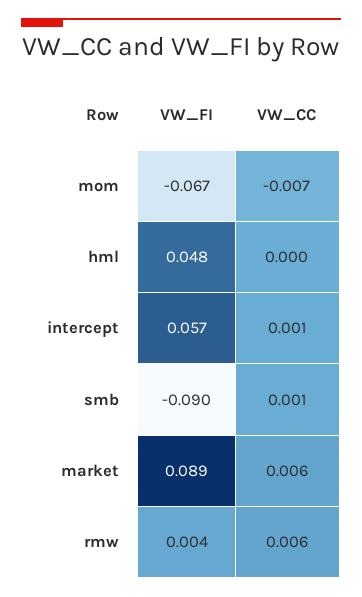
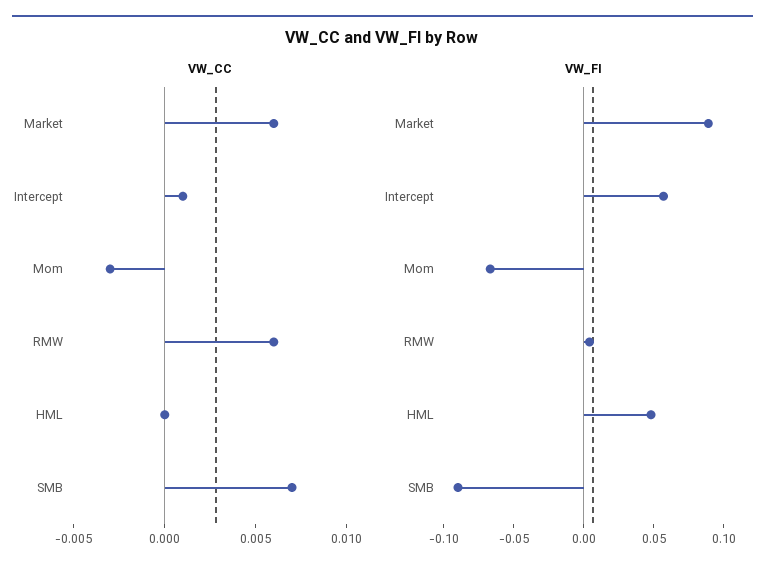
VW_CC, mom: -0.007 -> -0.003
VW_CC, smb: 0.001 -> 0.007

